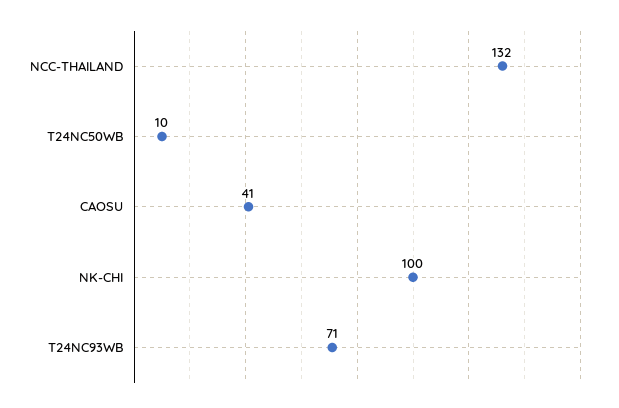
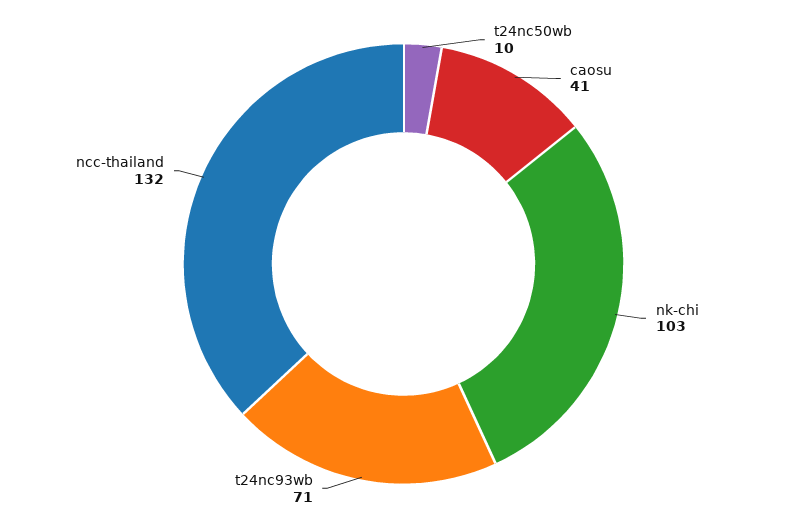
NK-CHI: 100 -> 103

